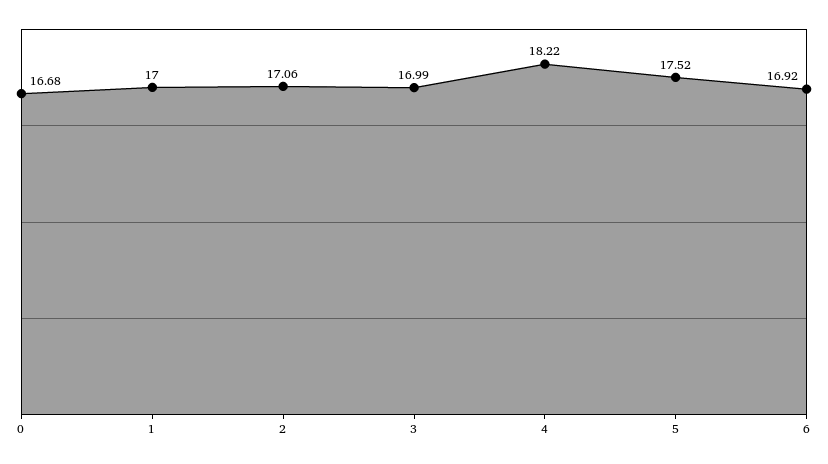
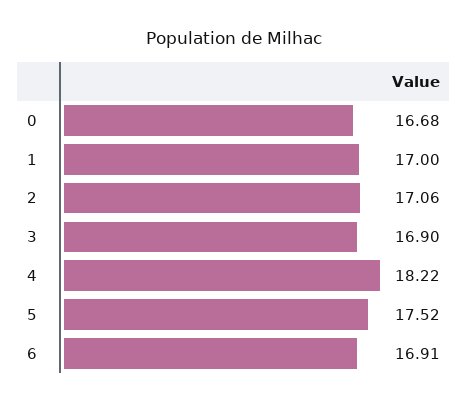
3: 16.99 -> 16.9
6: 16.92 -> 16.91

